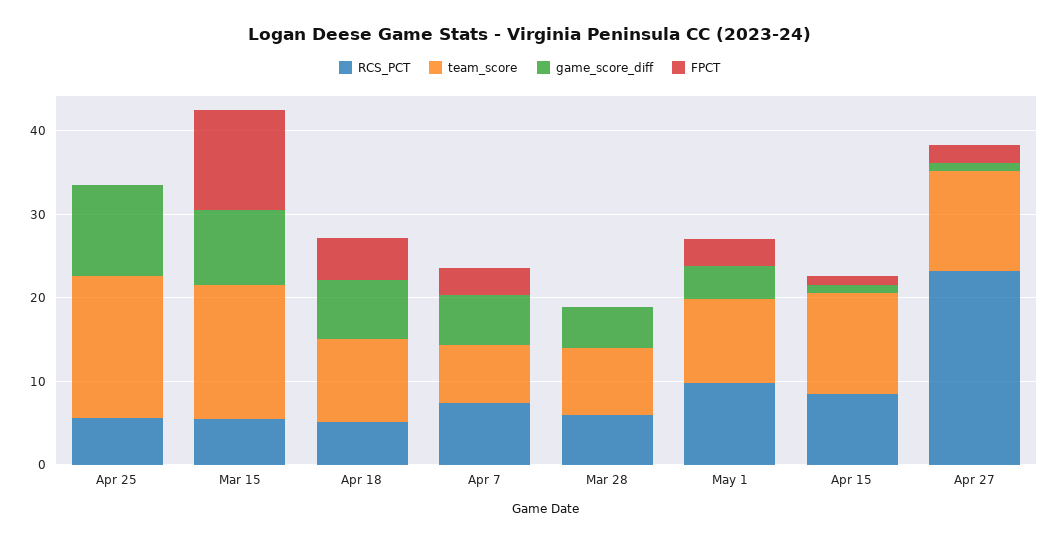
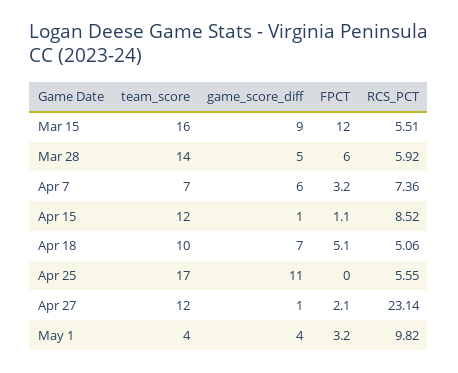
team_score, Mar 28: 8 -> 14
FPCT, Mar 28: 0 -> 6
team_score, May 1: 10 -> 4

